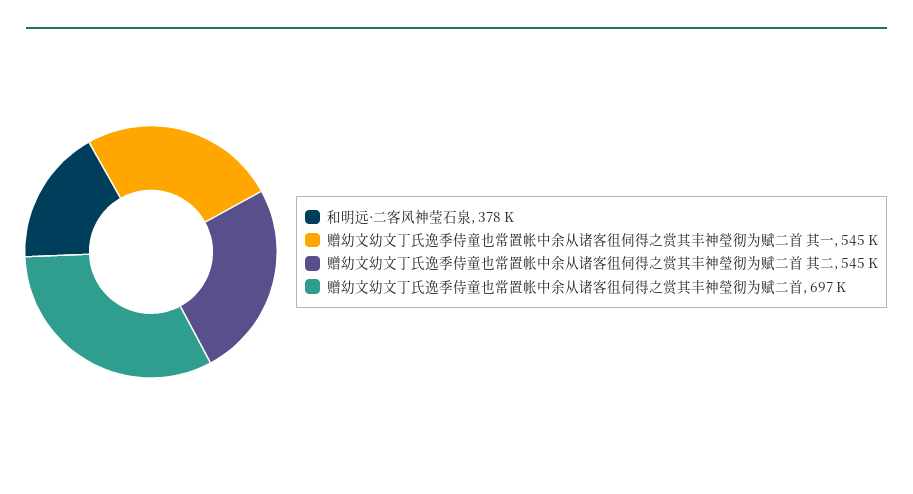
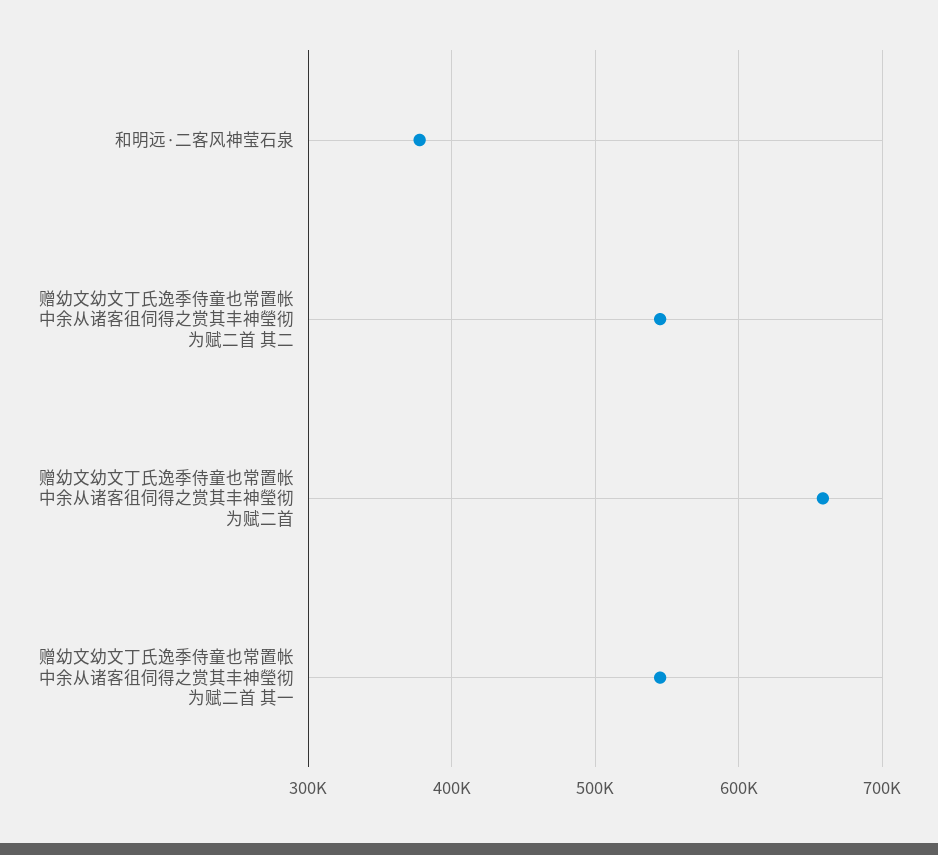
赠幼文幼文丁氏逸季侍童也常置帐中余从诸客徂伺得之赏其丰神瑩彻为赋二首: 697000 -> 660000

